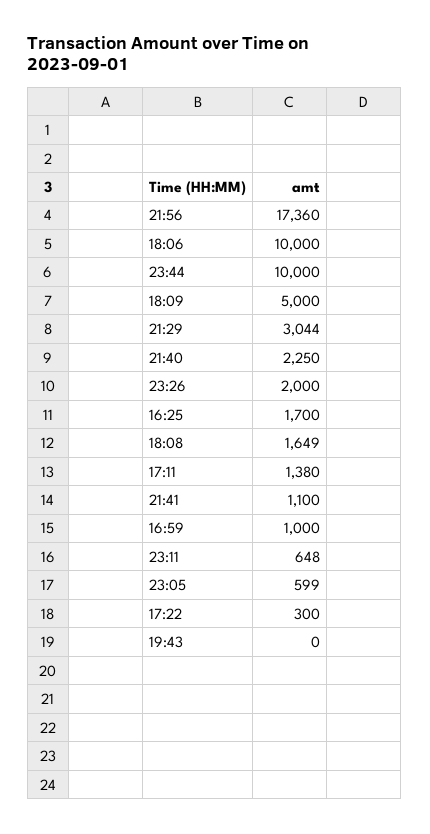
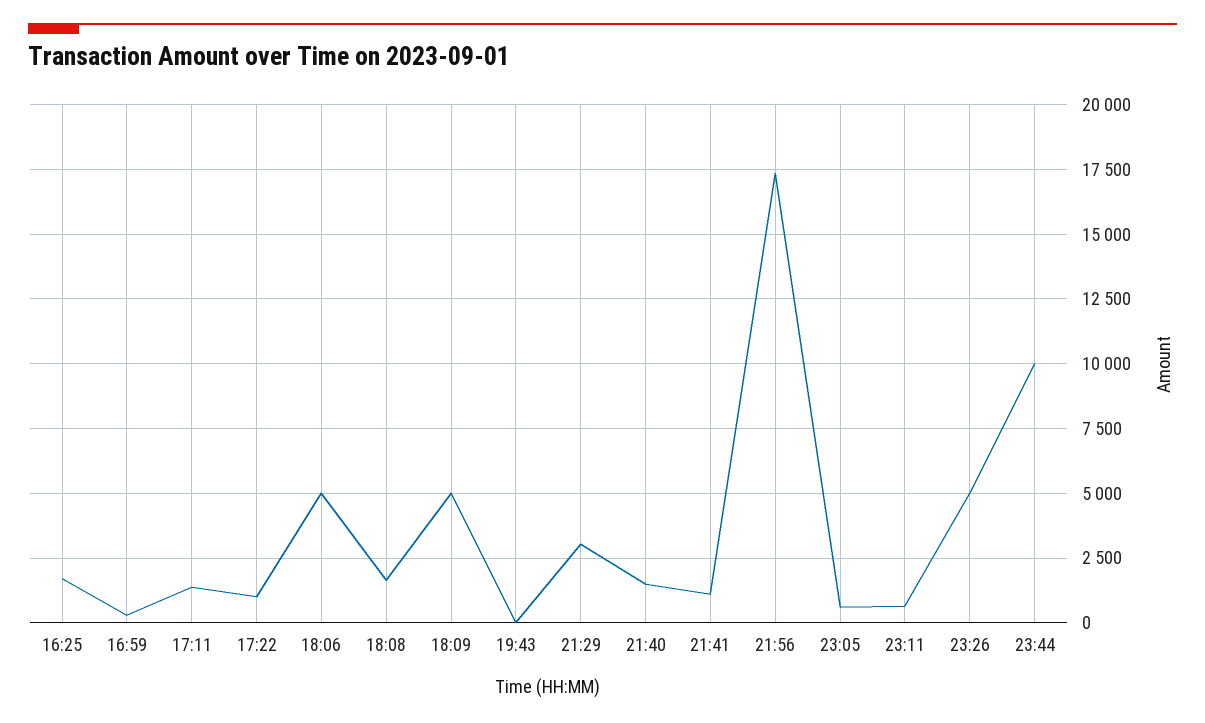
18:06: 10000 -> 5000
21:40: 2250 -> 1500
23:26: 2000 -> 5000
16:59: 1000 -> 250
17:22: 300 -> 1000

